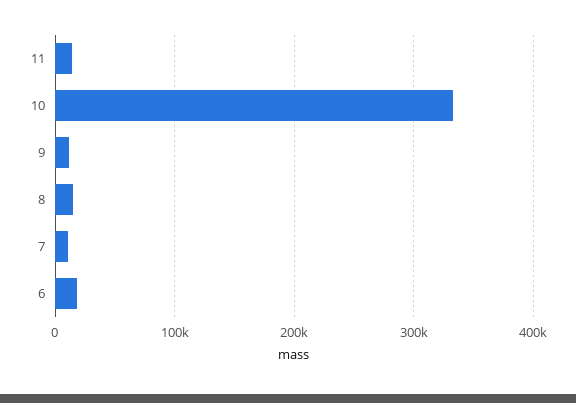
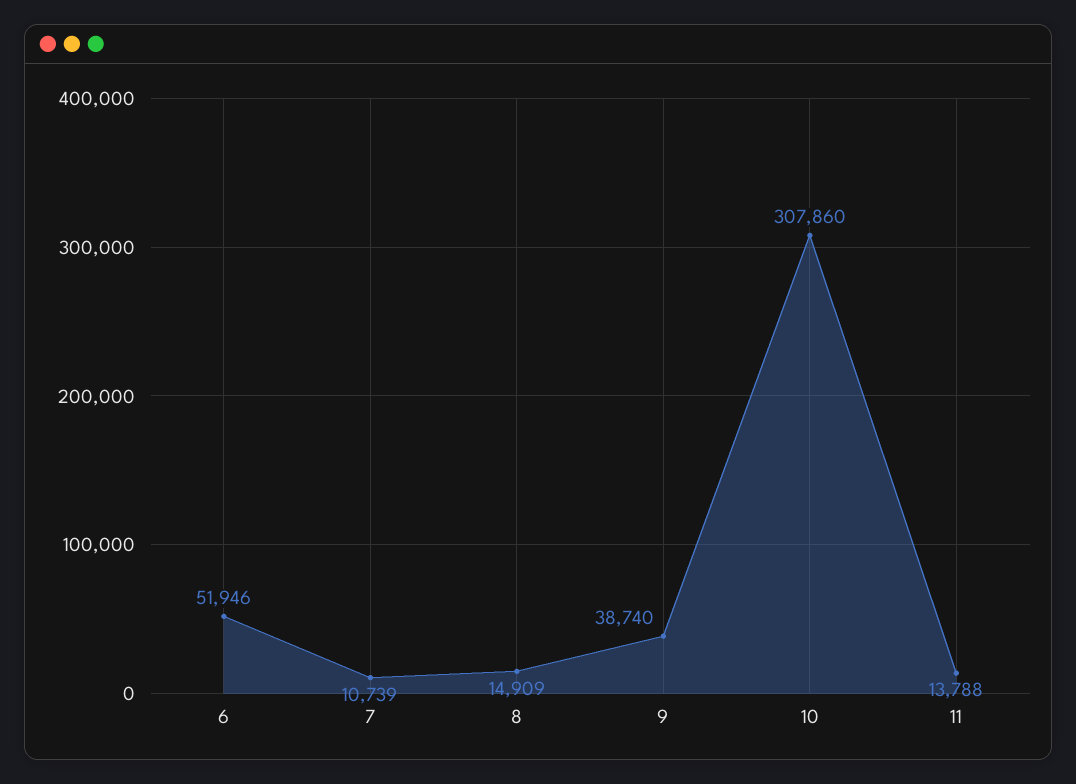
10: 330000 -> 307860
9: 10000 -> 38740
6: 20000 -> 51946

